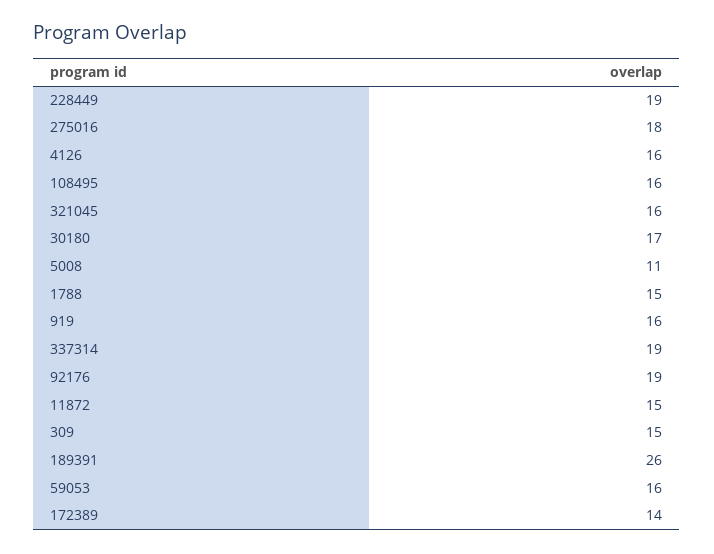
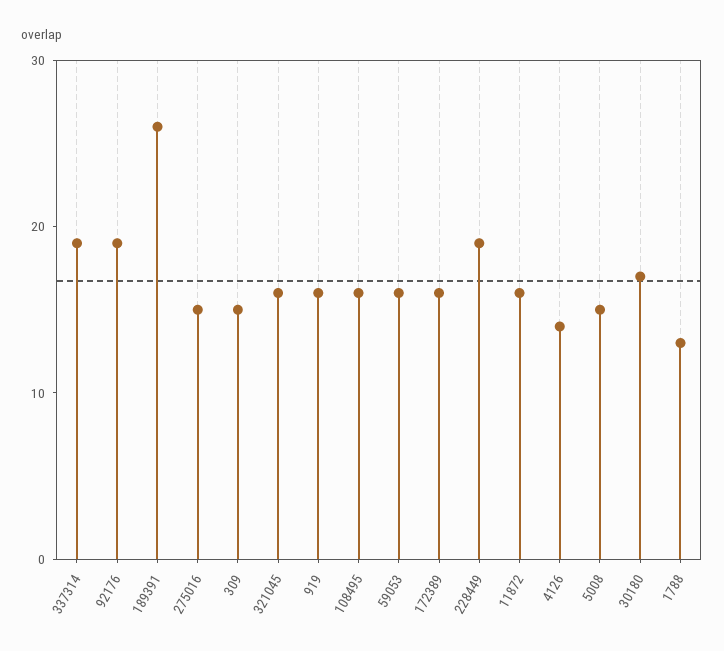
275016: 18 -> 15
4126: 16 -> 14
5008: 11 -> 15
1788: 15 -> 13
11872: 15 -> 16
172389: 14 -> 16

